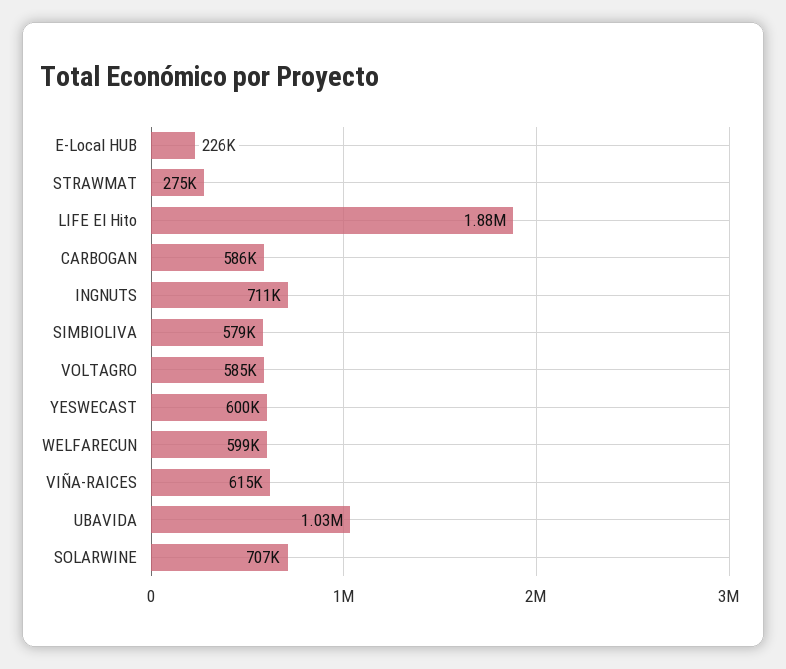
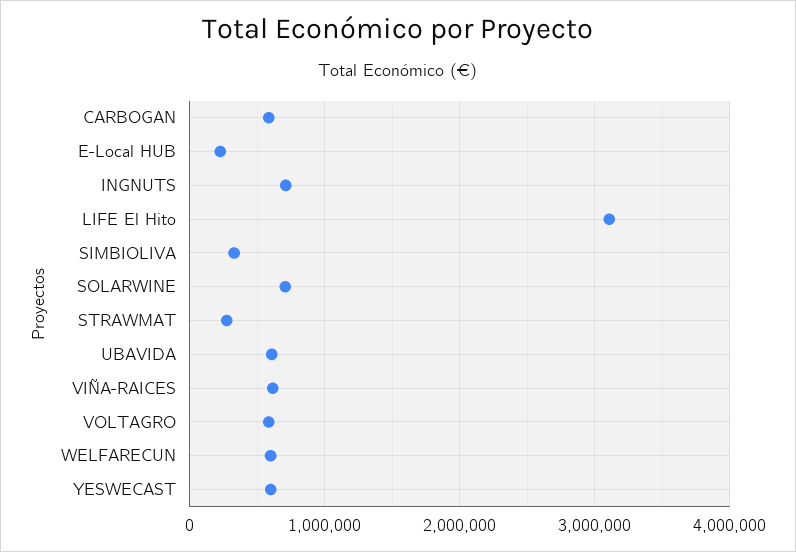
LIFE El Hito: 1880000 -> 3100000
SIMBIOLIVA: 579000 -> 300000
UBAVIDA: 1030000 -> 600000

